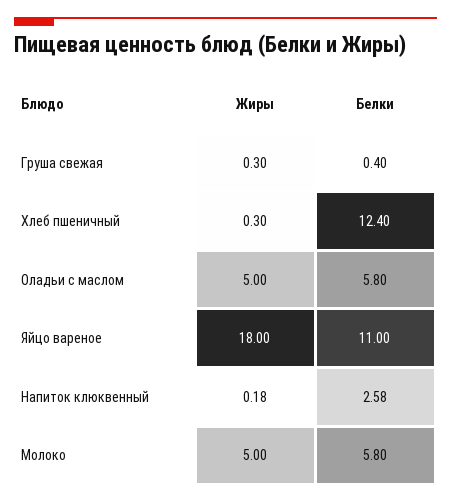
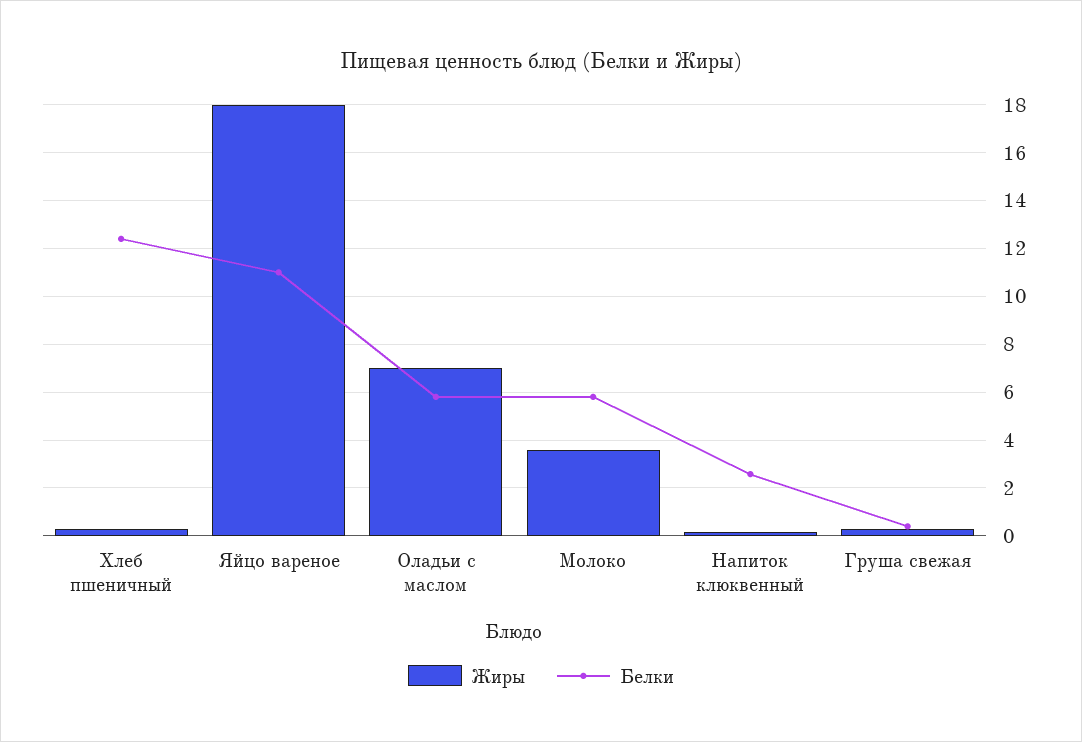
Жиры, Оладьи с маслом: 5 -> 7
Жиры, Молоко: 5 -> 3.5

